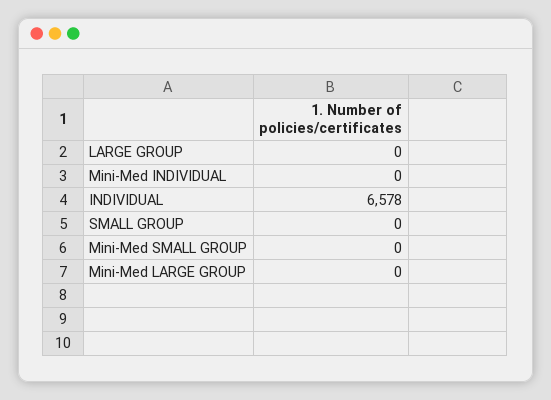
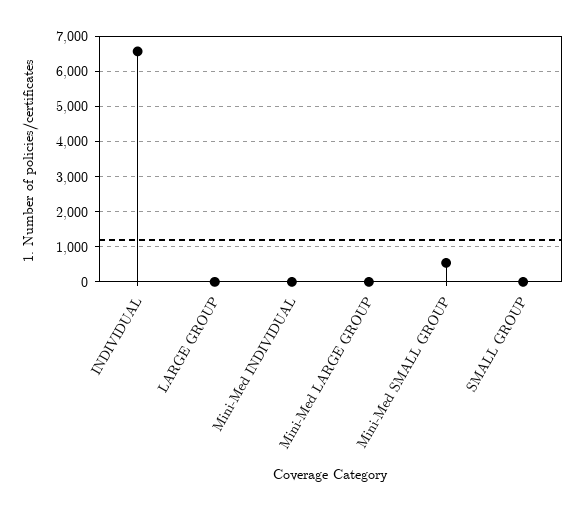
Mini-Med SMALL GROUP: 0 -> 600

